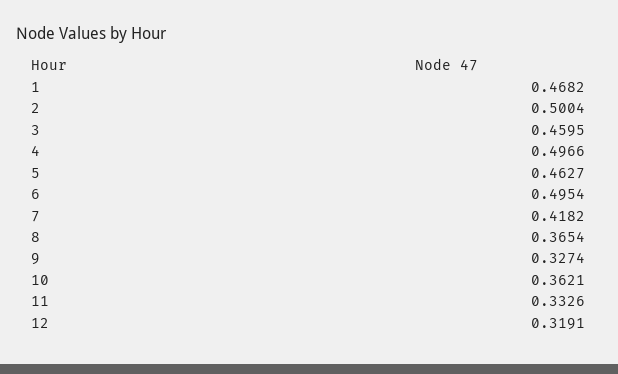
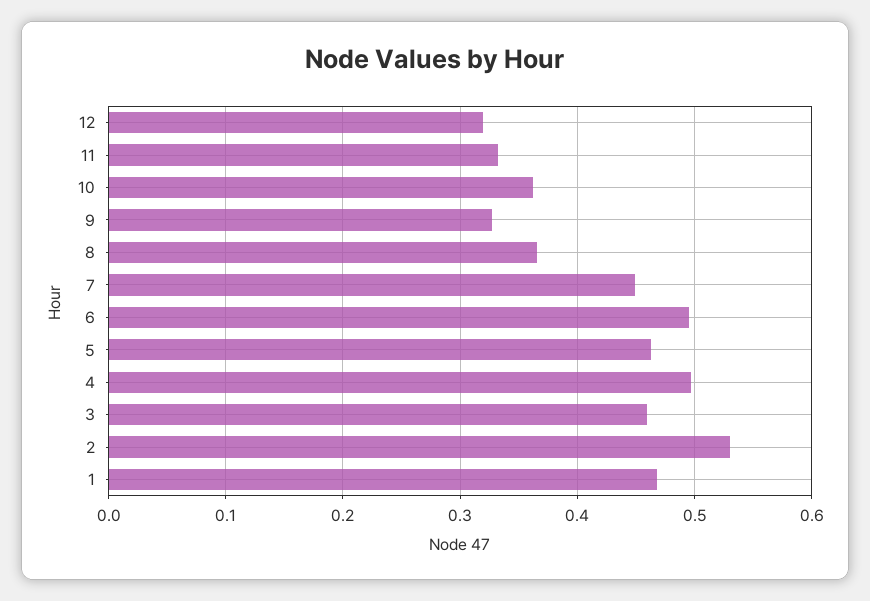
2: 0.5004 -> 0.53
7: 0.4182 -> 0.45

